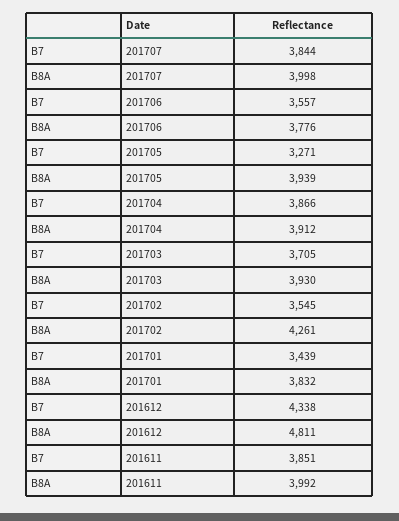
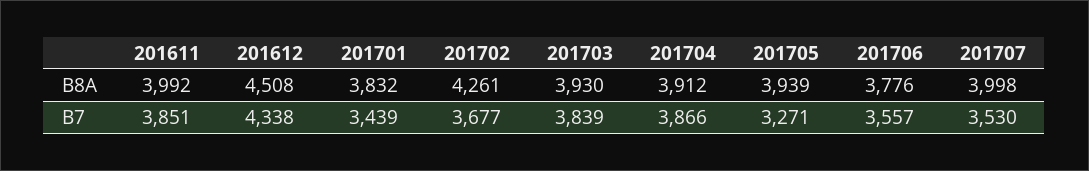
B7, 201707: 3844 -> 3530
B7, 201703: 3705 -> 3839
B7, 201702: 3545 -> 3677
B8A, 201612: 4811 -> 4508

